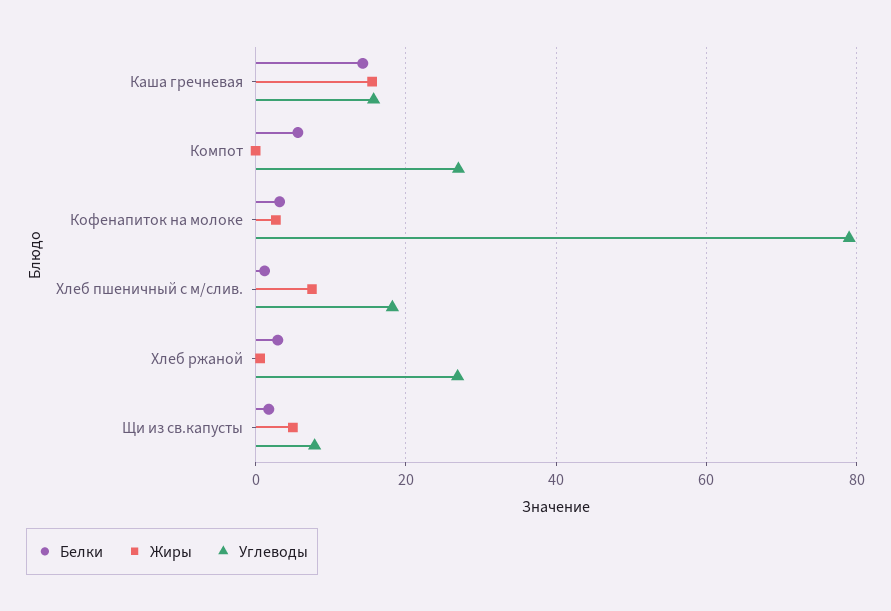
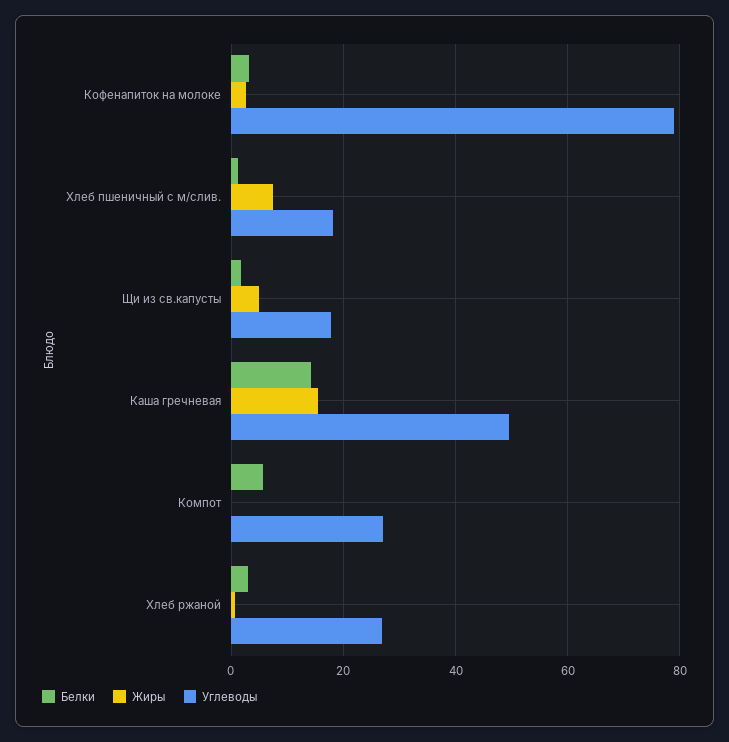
Углеводы, Каша гречневая: 16 -> 50
Углеводы, Щи из св.капусты: 8 -> 18

